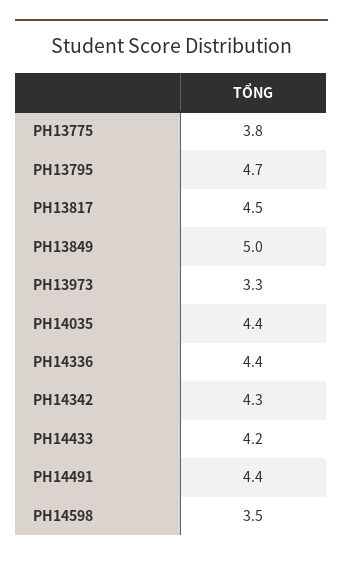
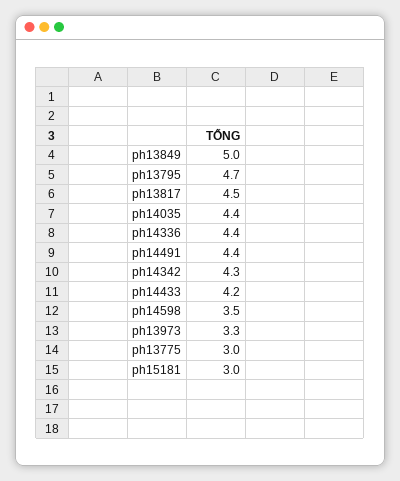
PH13775: 3.8 -> 3
ph15181: none -> 3

